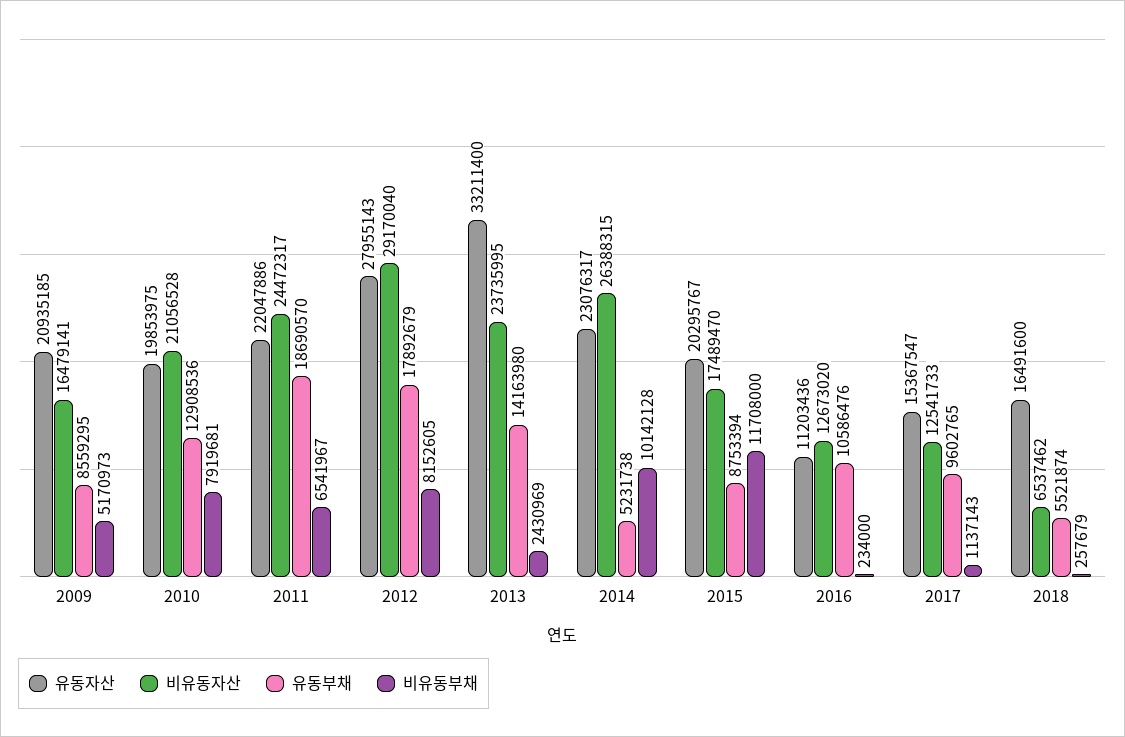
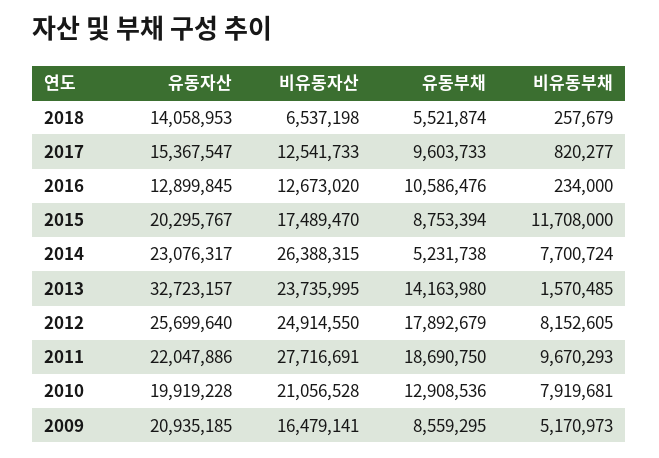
유동자산, 2010: 19853975 -> 19919228
비유동자산, 2011: 24472317 -> 27716691
유동부채, 2011: 18690570 -> 18690750
비유동부채, 2011: 6541967 -> 9670293
유동자산, 2012: 27955143 -> 25699640
비유동자산, 2012: 29170040 -> 24914550
유동자산, 2013: 33211400 -> 32723157
비유동부채, 2013: 2430969 -> 1570485
비유동부채, 2014: 10142128 -> 7700724
유동자산, 2016: 11203436 -> 12899845
유동부채, 2017: 9602765 -> 9603733
비유동부채, 2017: 1137143 -> 820277
유동자산, 2018: 16491600 -> 14058953
비유동자산, 2018: 6537462 -> 6537198

